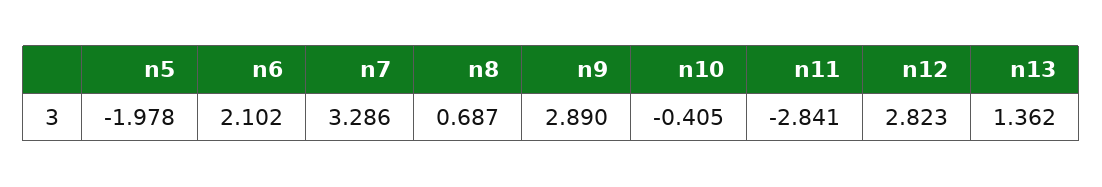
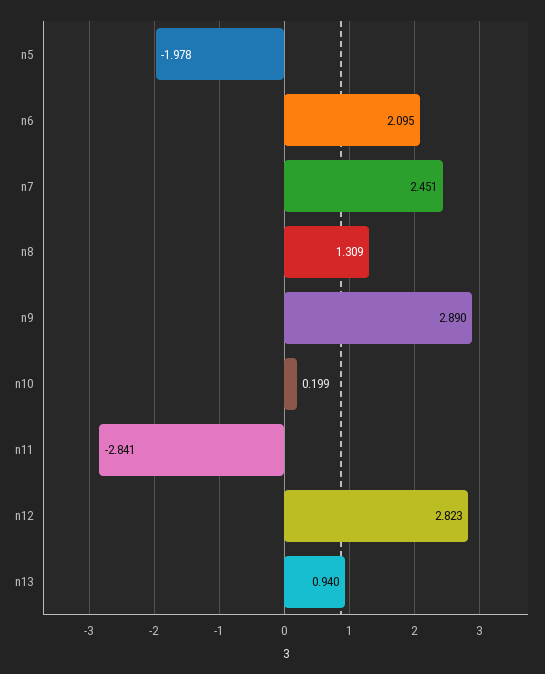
n6: 2.102 -> 2.095
n7: 3.286 -> 2.451
n8: 0.687 -> 1.309
n10: -0.405 -> 0.199
n13: 1.362 -> 0.94

